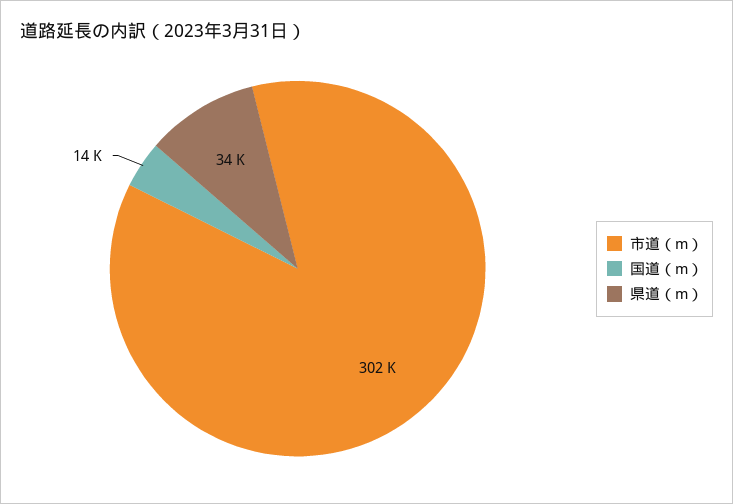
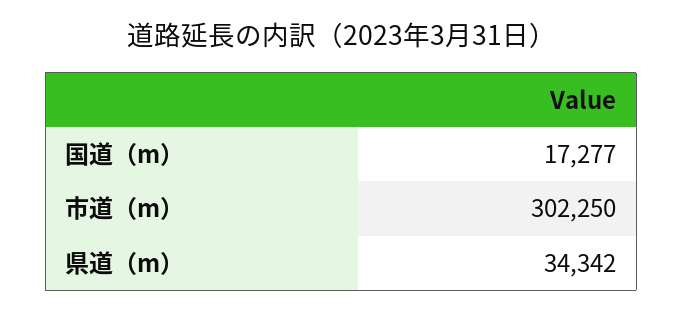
国道（m）: 14000 -> 17277

